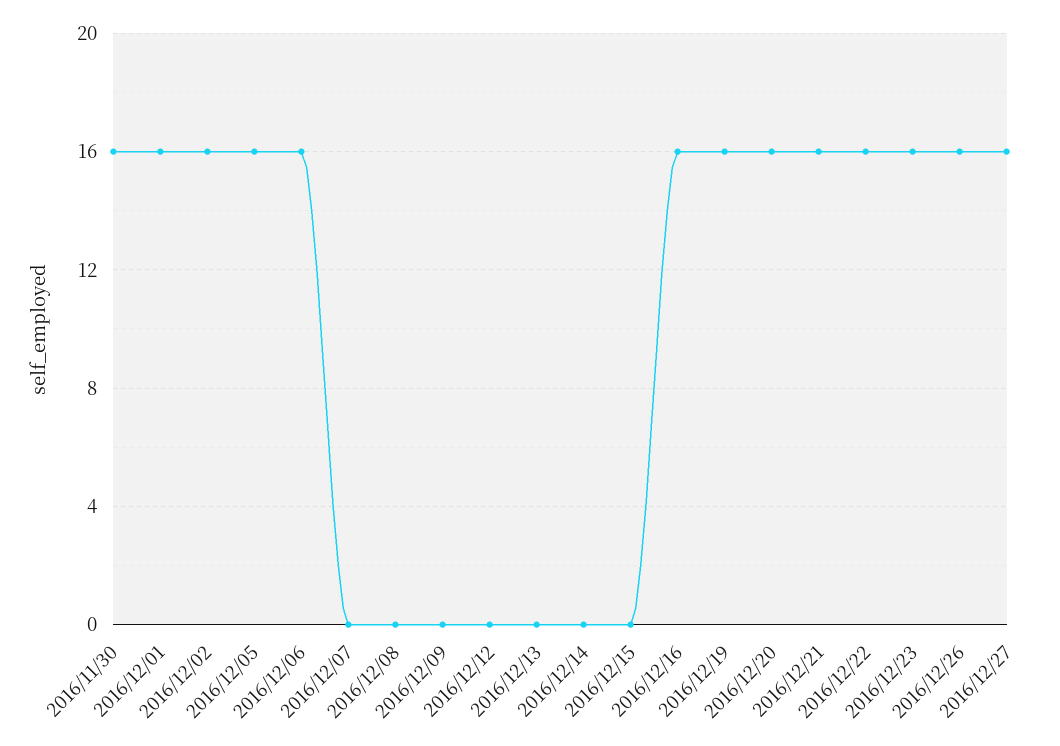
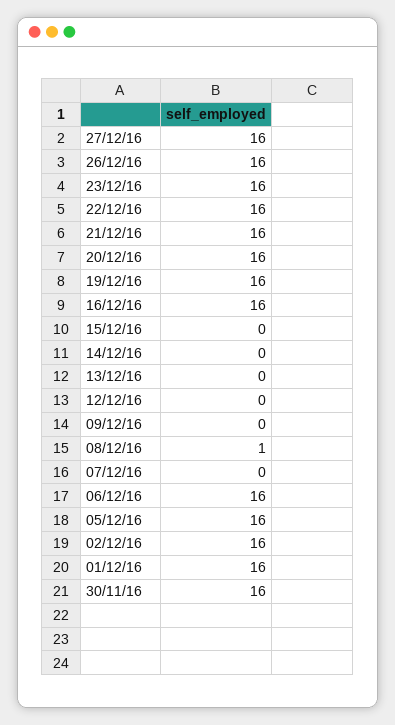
2016/12/08: 0 -> 1

